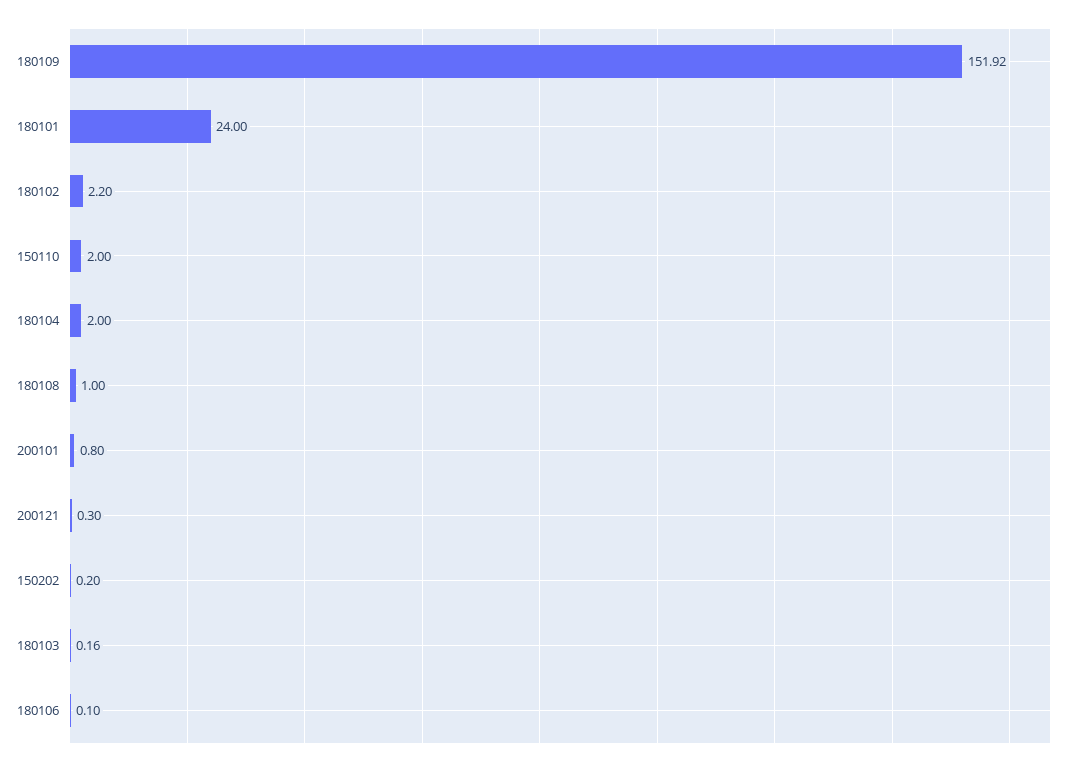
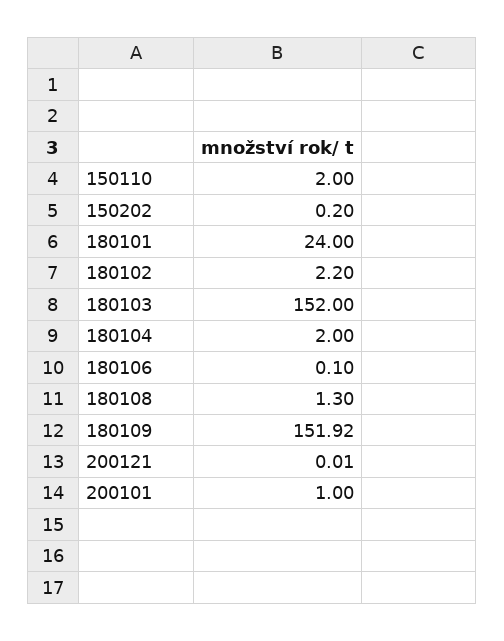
180108: 1 -> 1.3
200101: 0.8 -> 1
200121: 0.3 -> 0.01
180103: 0.16 -> 152

